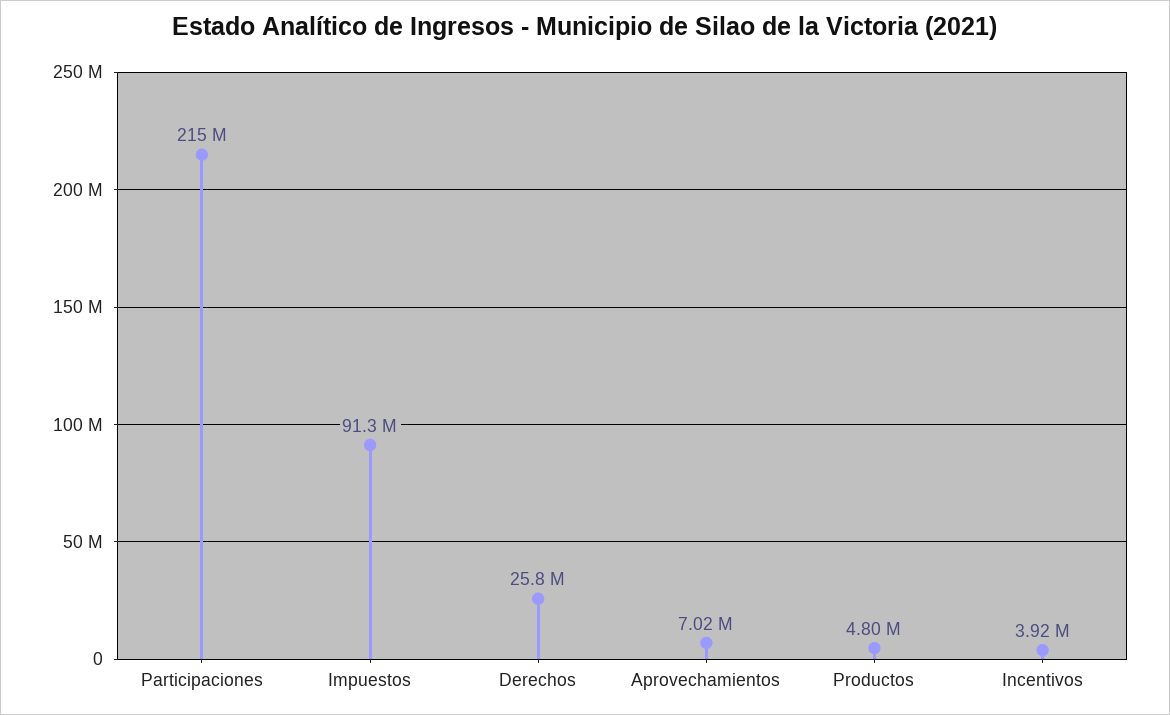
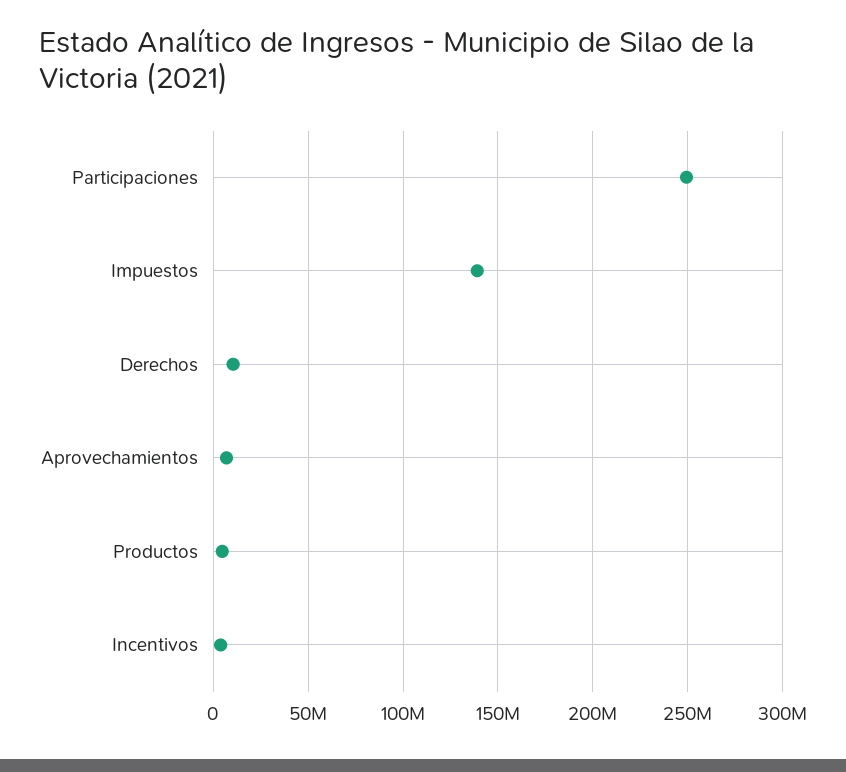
Participaciones: 215000000 -> 250000000
Impuestos: 91300000 -> 140000000
Derechos: 25800000 -> 10000000

